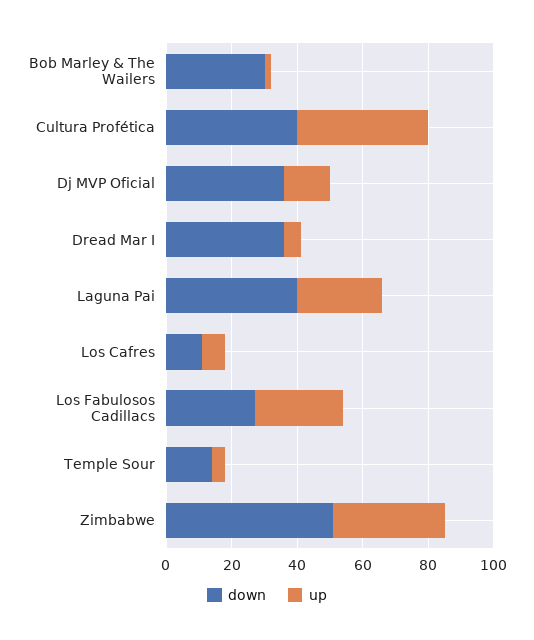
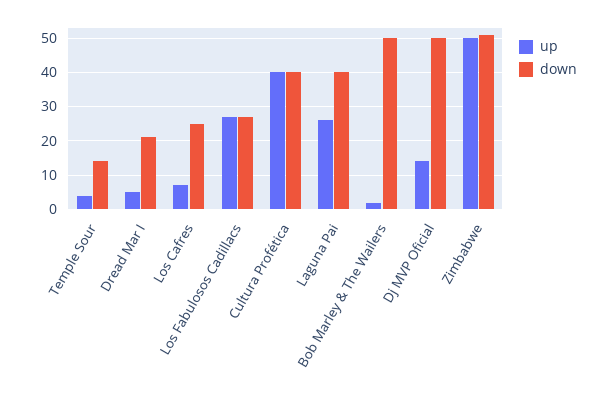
down, Bob Marley & The Wailers: 30 -> 50
down, Dj MVP Oficial: 35 -> 50
down, Dread Mar I: 35 -> 20
down, Los Cafres: 10 -> 25
up, Zimbabwe: 35 -> 50

